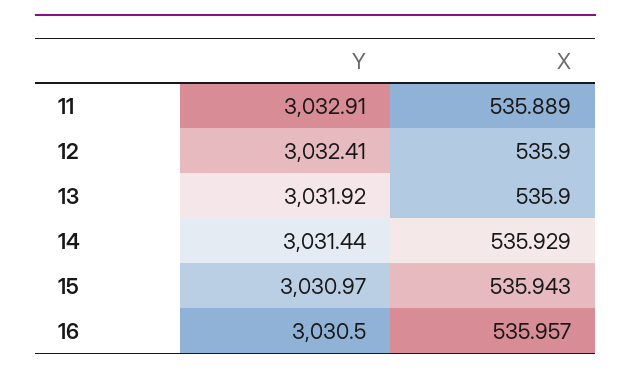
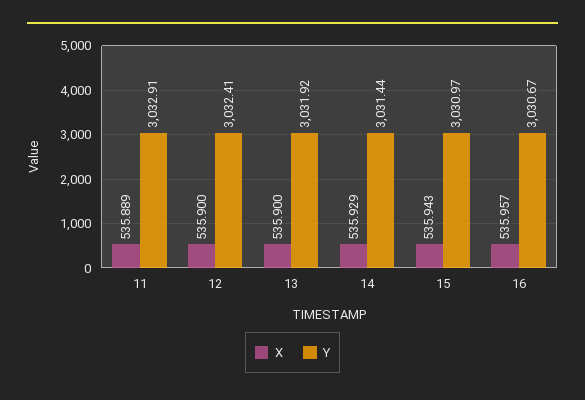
Y, 16: 3030.5 -> 3030.67

